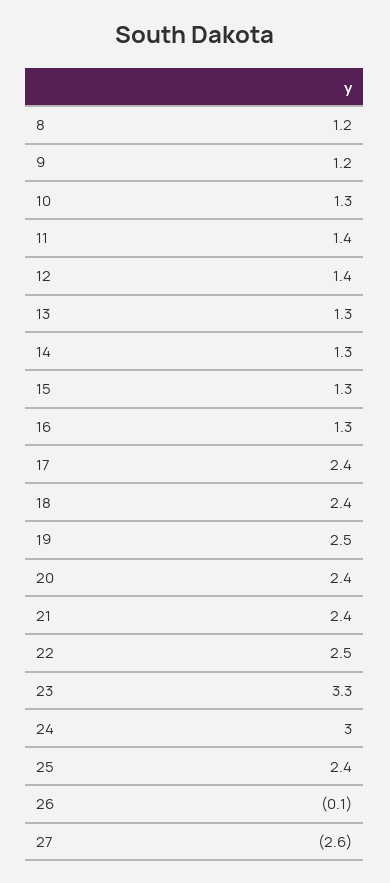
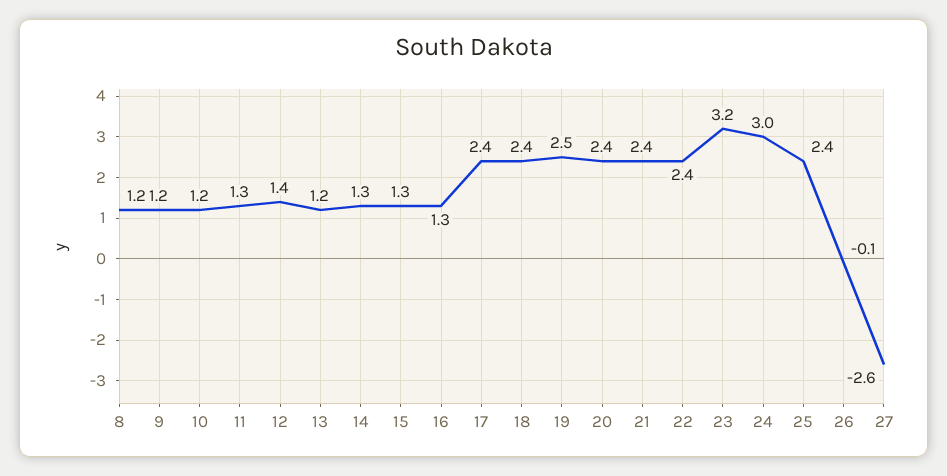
10: 1.3 -> 1.2
11: 1.4 -> 1.3
13: 1.3 -> 1.2
22: 2.5 -> 2.4
23: 3.3 -> 3.2

